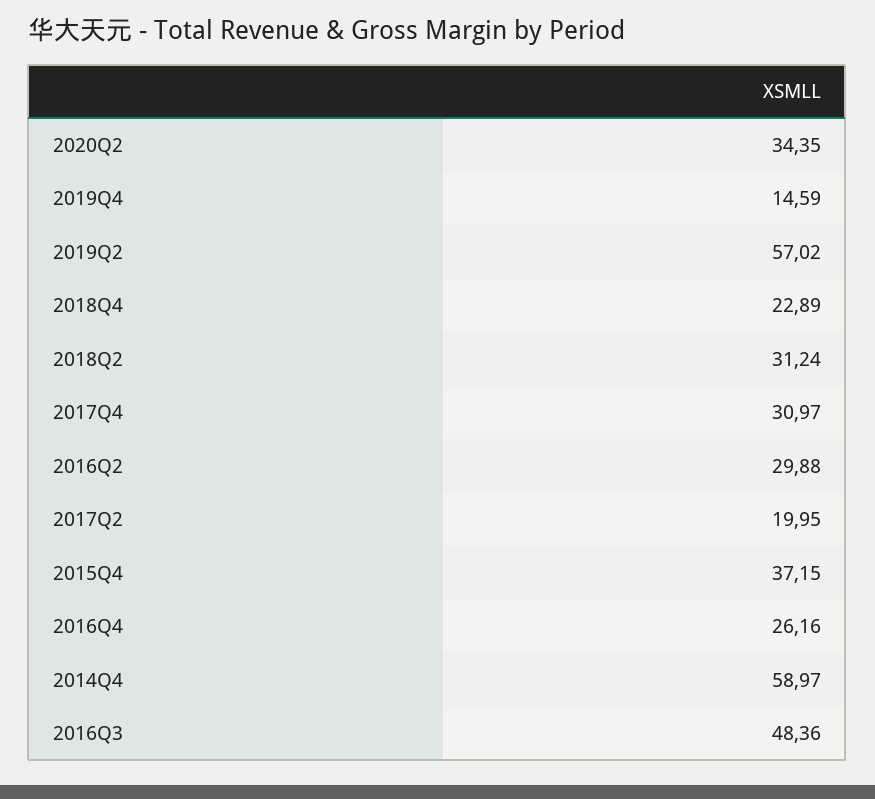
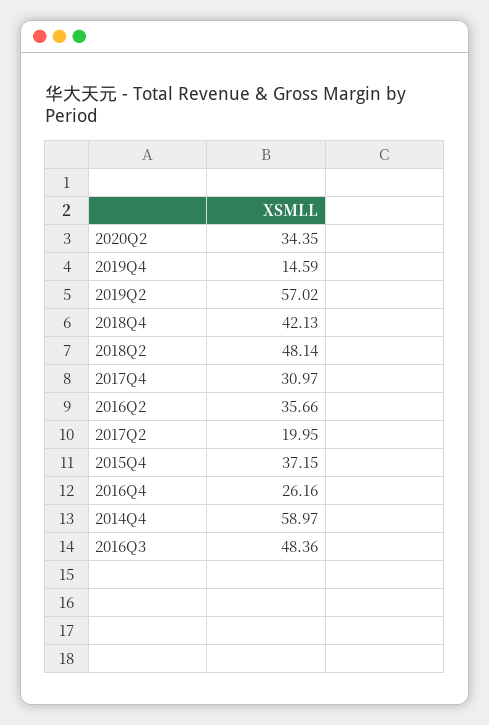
2018Q4: 22.89 -> 42.13
2018Q2: 31.24 -> 48.14
2016Q2: 29.88 -> 35.66

